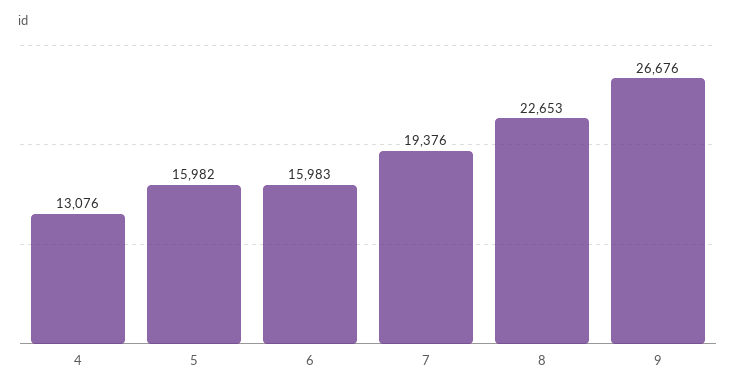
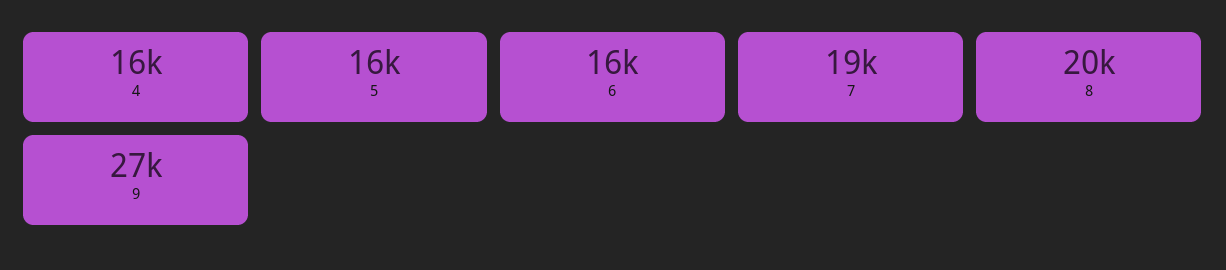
4: 13076 -> 16000
8: 22653 -> 20000

